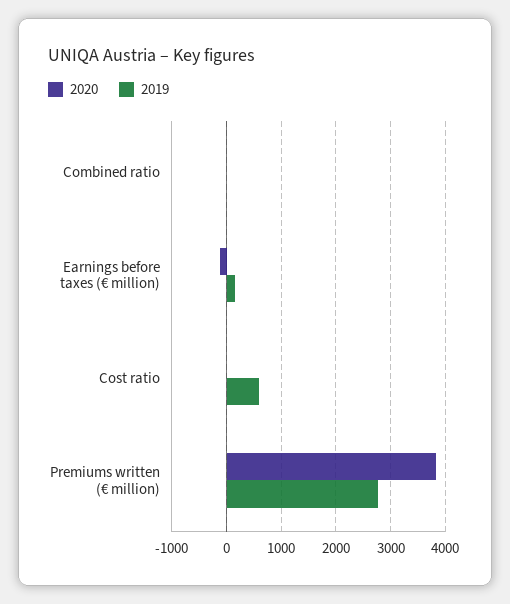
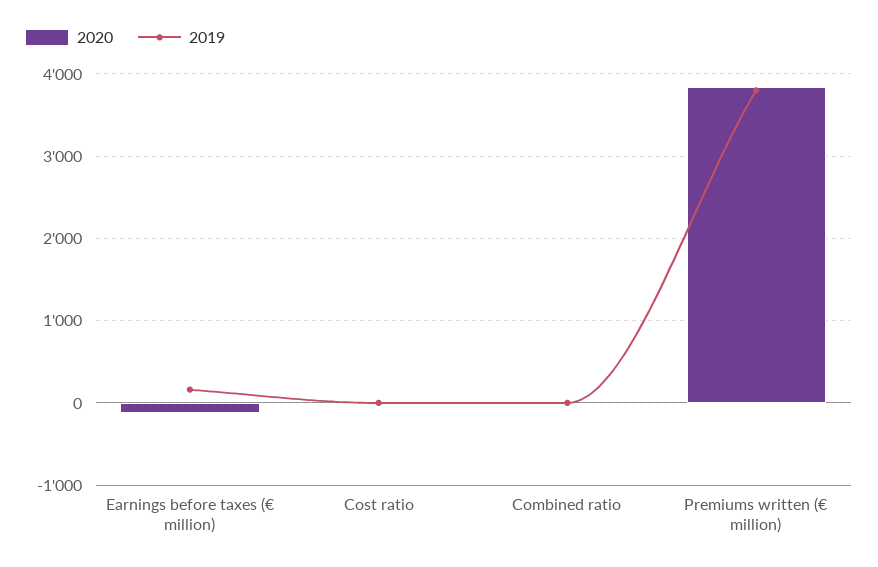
2019, Cost ratio: 600 -> 0
2019, Premiums written (€ million): 2800 -> 3800

